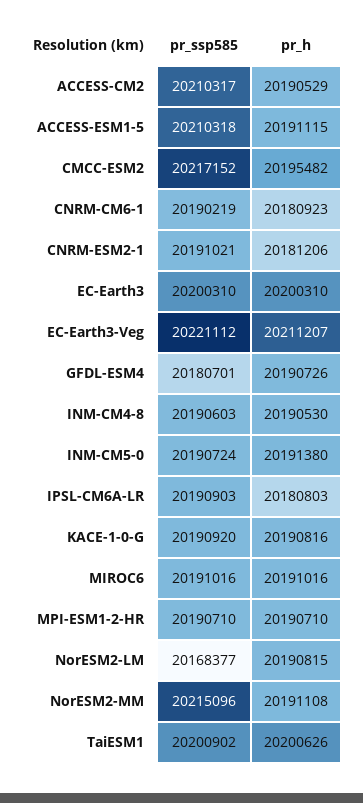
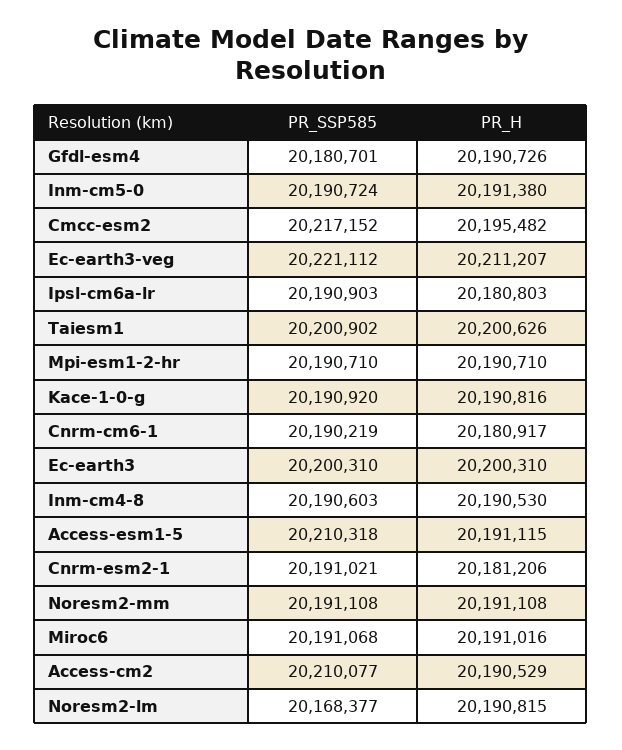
pr_ssp585, ACCESS-CM2: 20210317 -> 20210077
pr_h, CNRM-CM6-1: 20180923 -> 20180917
pr_ssp585, MIROC6: 20191016 -> 20191068
pr_ssp585, NorESM2-MM: 20215096 -> 20191108

